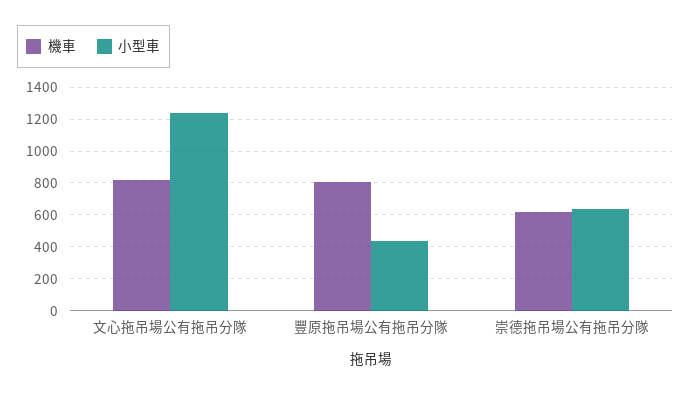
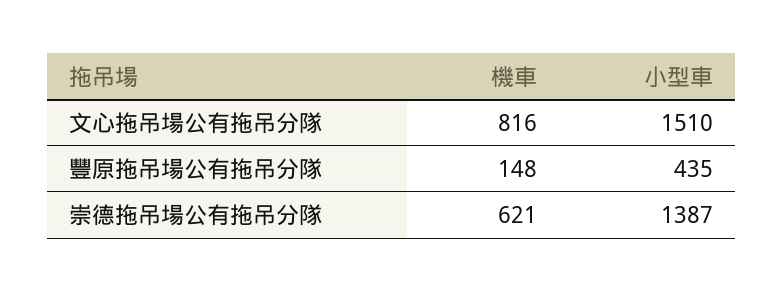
小型車, 文心拖吊場公有拖吊分隊: 1250 -> 1510
機車, 豐原拖吊場公有拖吊分隊: 800 -> 148
小型車, 崇德拖吊場公有拖吊分隊: 650 -> 1387

